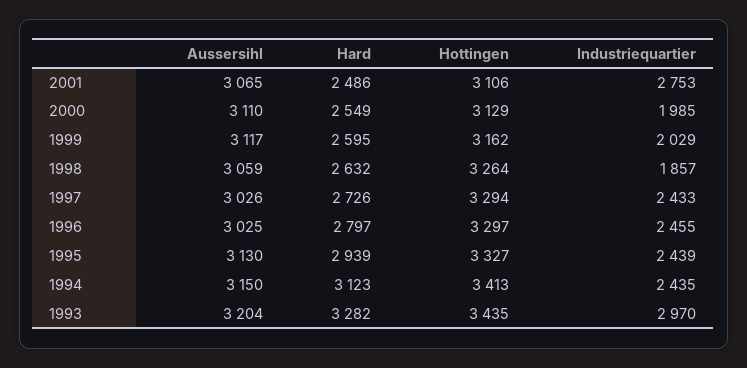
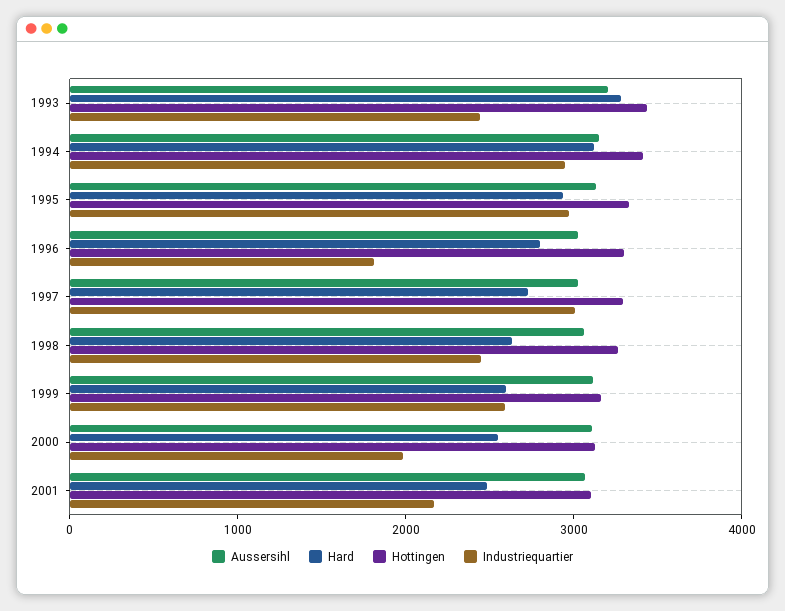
Industriequartier, 2001: 2753 -> 2200
Industriequartier, 1999: 2029 -> 2600
Industriequartier, 1998: 1857 -> 2400
Industriequartier, 1997: 2433 -> 3000
Industriequartier, 1996: 2455 -> 1800
Industriequartier, 1995: 2439 -> 3000
Industriequartier, 1994: 2435 -> 3000
Industriequartier, 1993: 2970 -> 2400

